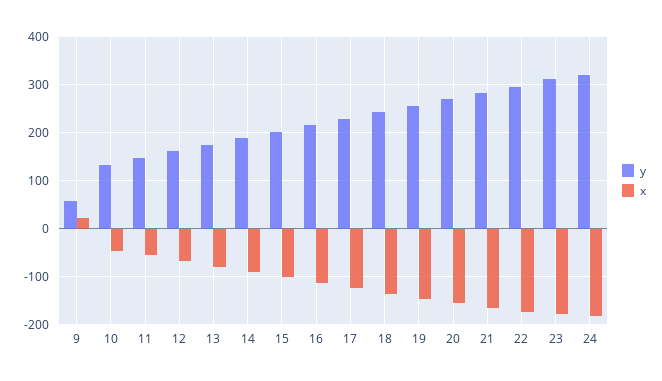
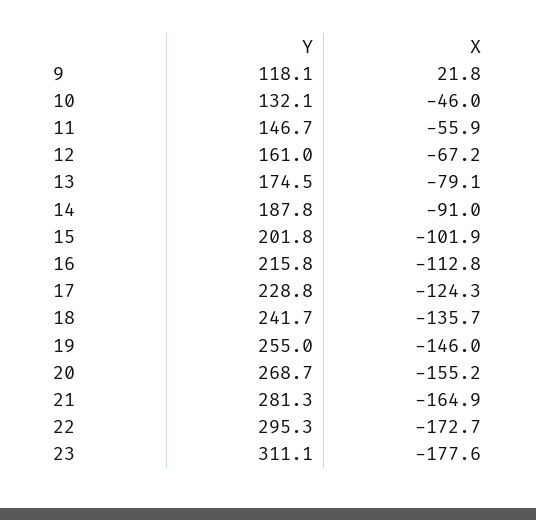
y, 9: 60 -> 118.1
y, 24: 320 -> none
x, 24: -180 -> none

